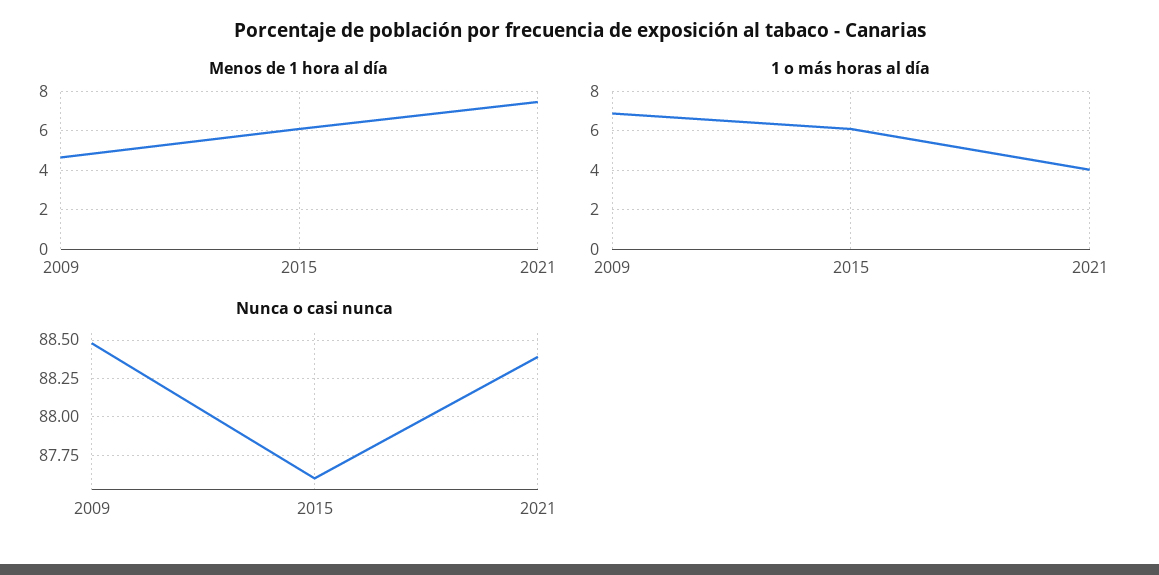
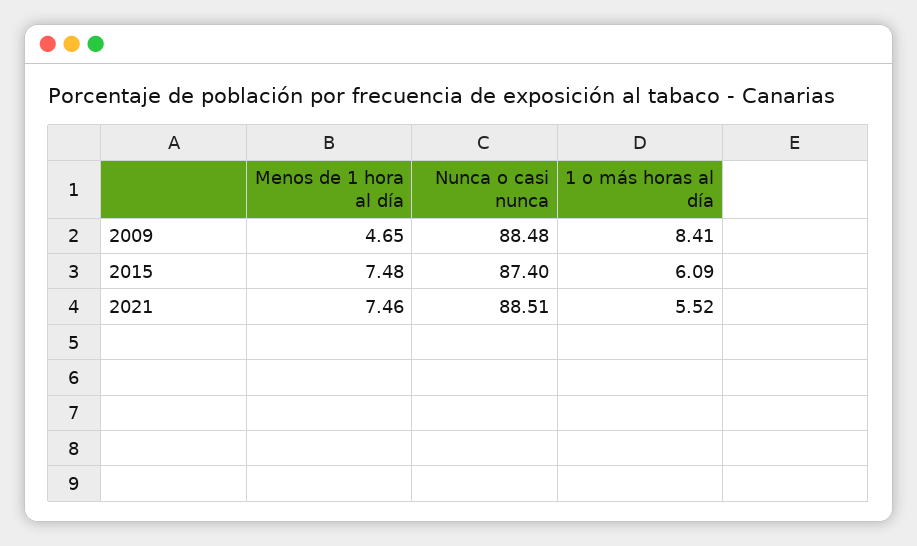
Menos de 1 hora al día, 2015: 6 -> 7.48
1 o más horas al día, 2009: 7 -> 8.41
1 o más horas al día, 2021: 4 -> 5.52
Nunca o casi nunca, 2015: 87.6 -> 87.4
Nunca o casi nunca, 2021: 88.4 -> 88.51

